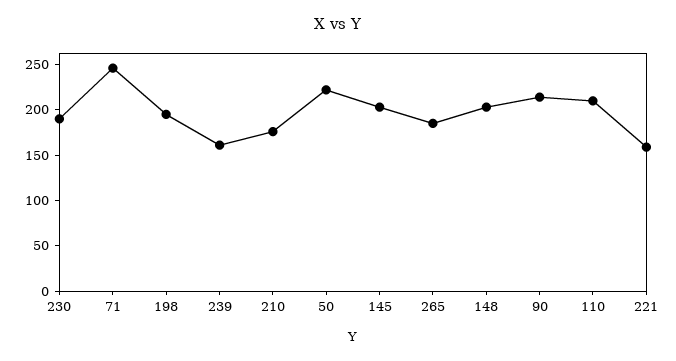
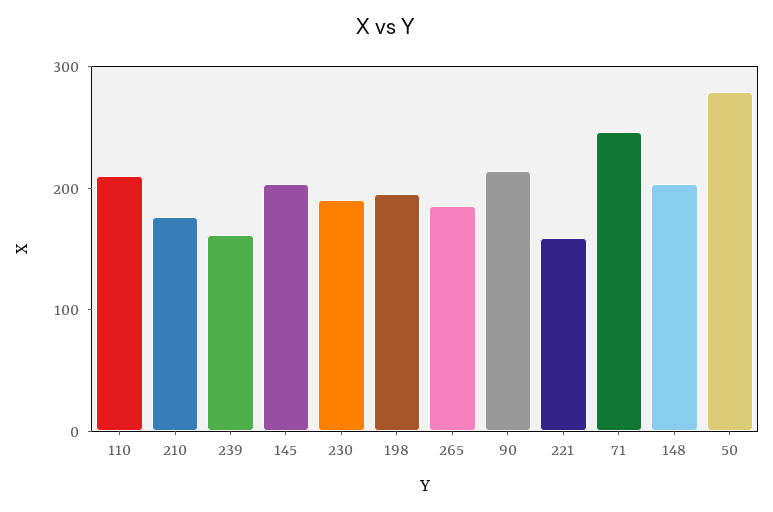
50: 220 -> 280

